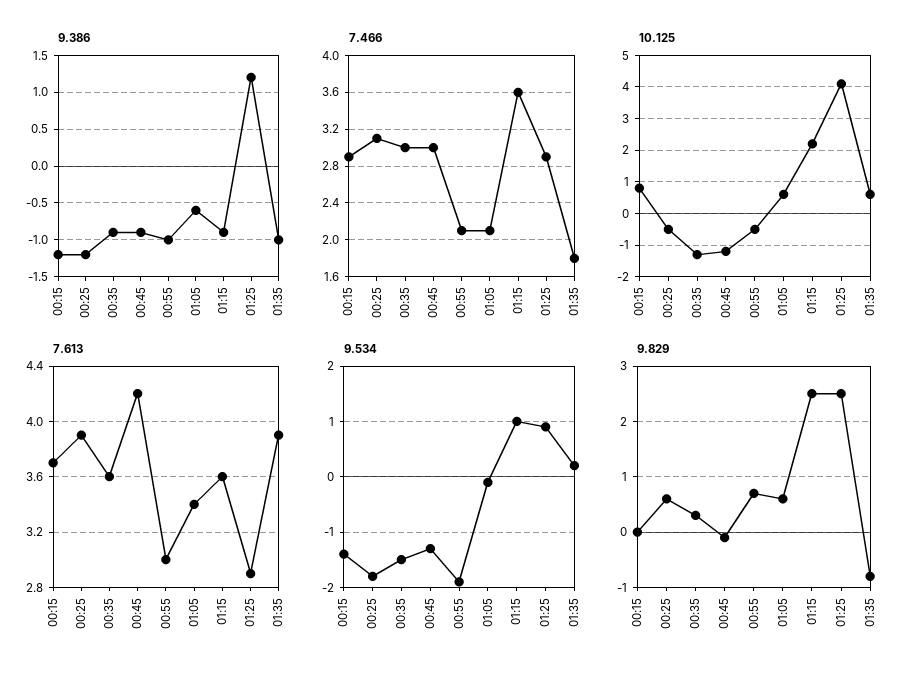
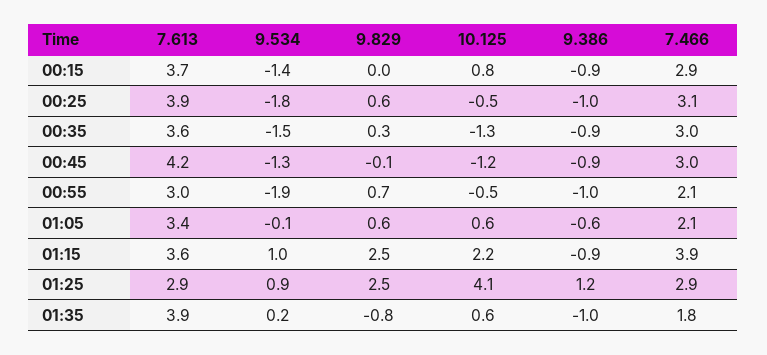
9.386, 00:15: -1.2 -> -0.9
9.386, 00:25: -1.2 -> -1
7.466, 01:15: 3.6 -> 3.9

